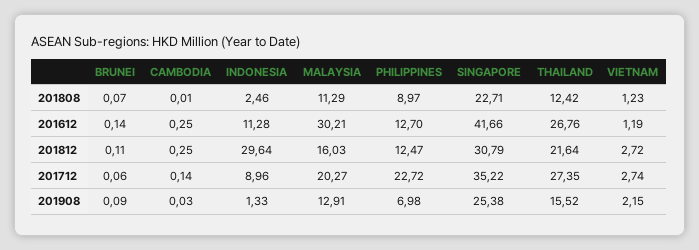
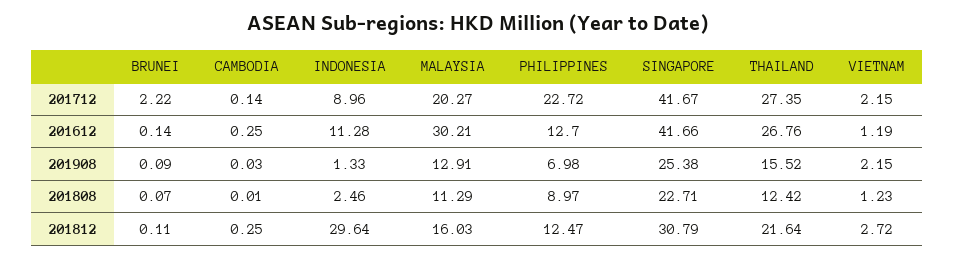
BRUNEI, 201712: 0.06 -> 2.22
SINGAPORE, 201712: 35.22 -> 41.67
VIETNAM, 201712: 2.74 -> 2.15

